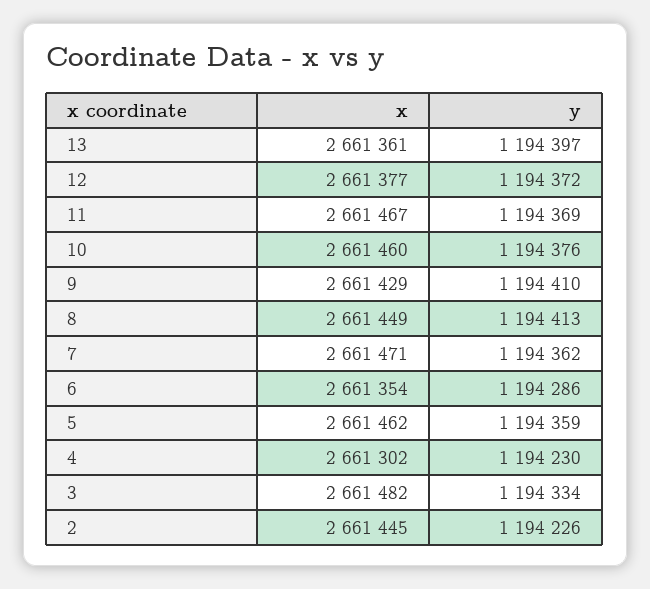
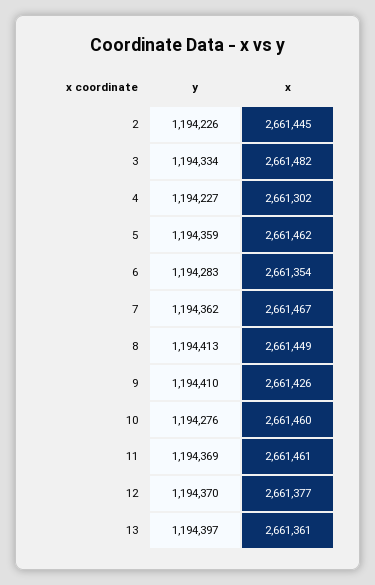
y, 12: 1194372 -> 1194370
x, 11: 2661467 -> 2661461
y, 10: 1194376 -> 1194276
x, 9: 2661429 -> 2661426
x, 7: 2661471 -> 2661467
y, 6: 1194286 -> 1194283
y, 4: 1194230 -> 1194227

